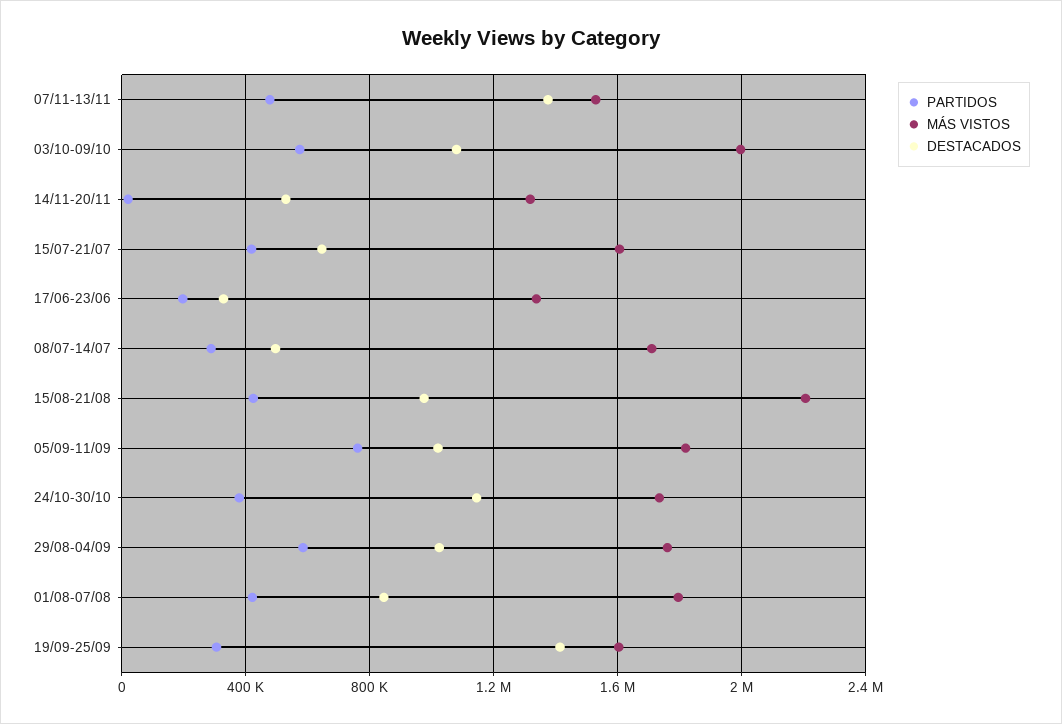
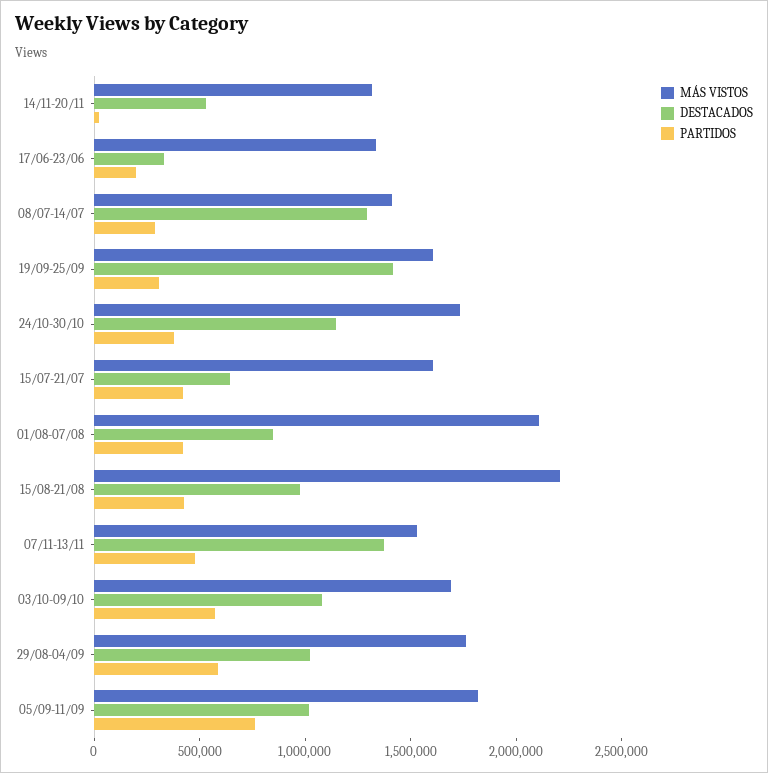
MÁS VISTOS, 03/10-09/10: 2000000 -> 1700000
MÁS VISTOS, 08/07-14/07: 1700000 -> 1400000
DESTACADOS, 08/07-14/07: 500000 -> 1300000
MÁS VISTOS, 01/08-07/08: 1800000 -> 2100000

